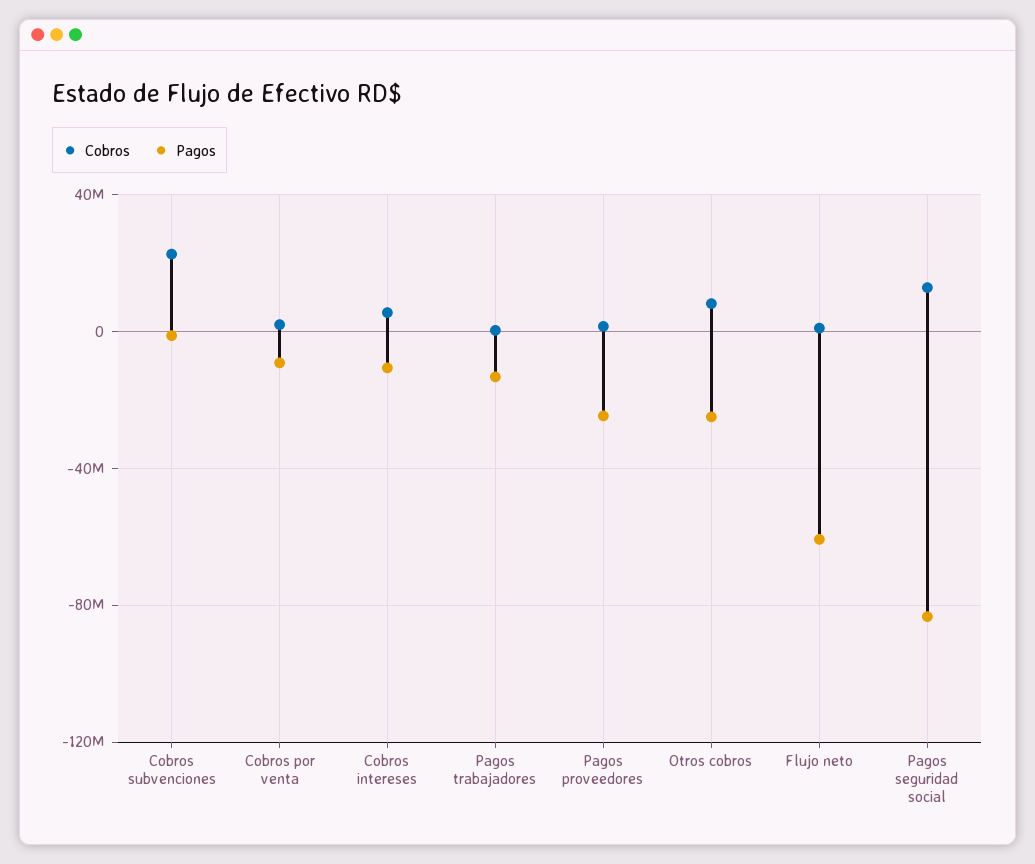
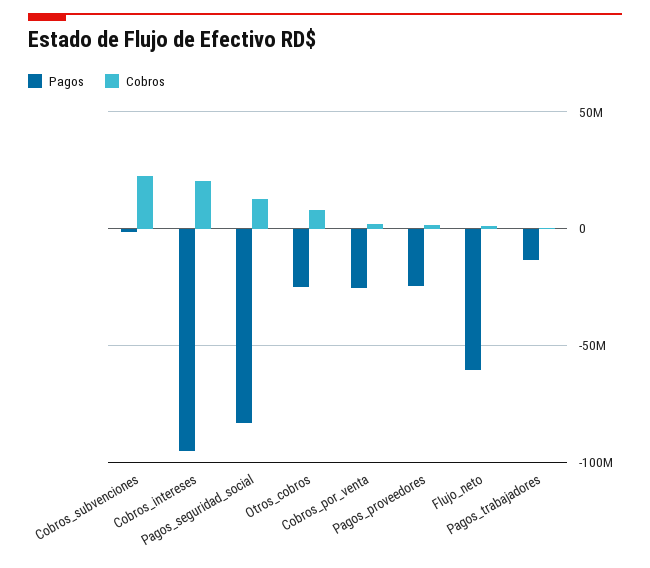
Pagos, Cobros por venta: -10000000 -> -25000000
Cobros, Cobros intereses: 5000000 -> 20000000
Pagos, Cobros intereses: -10000000 -> -95000000

